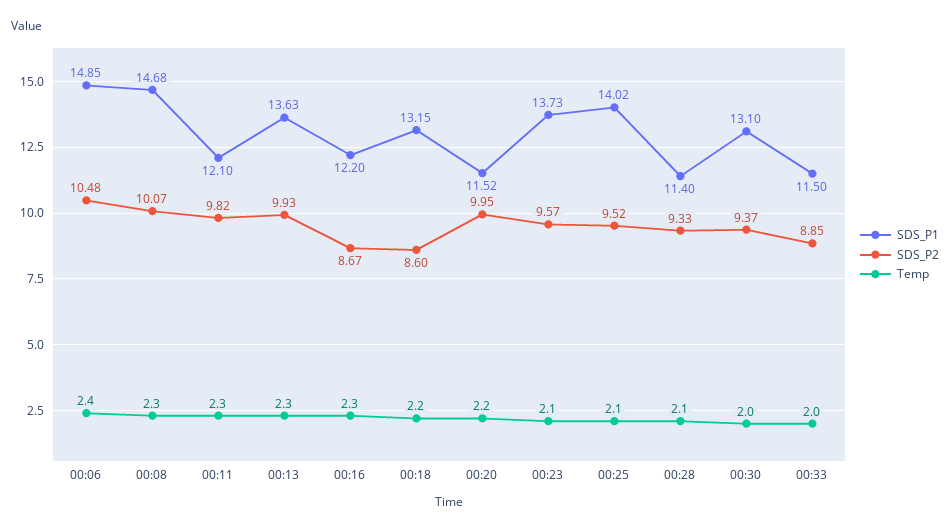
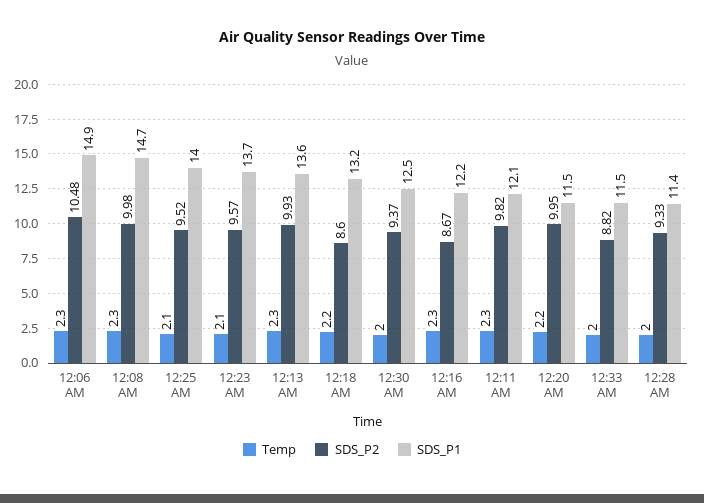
Temp, 00:06: 2.4 -> 2.3
SDS_P2, 00:08: 10.07 -> 9.98
Temp, 00:28: 2.1 -> 2
SDS_P1, 00:30: 13.1 -> 12.5
SDS_P2, 00:33: 8.85 -> 8.82

